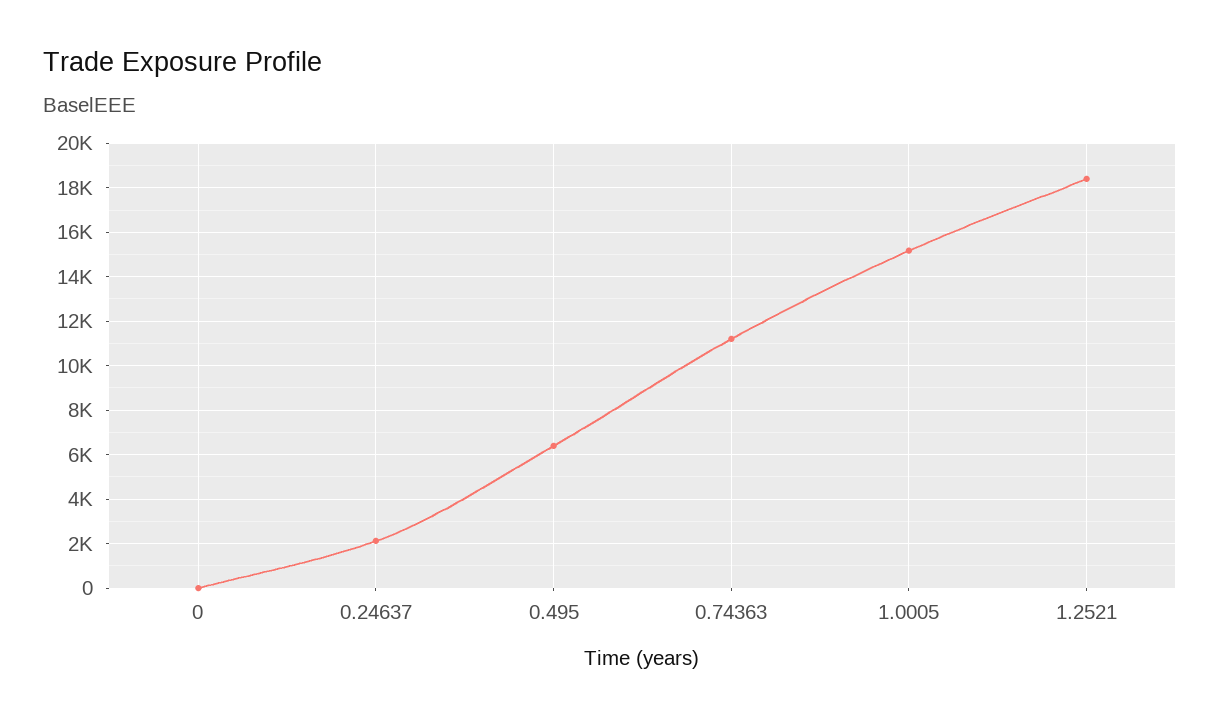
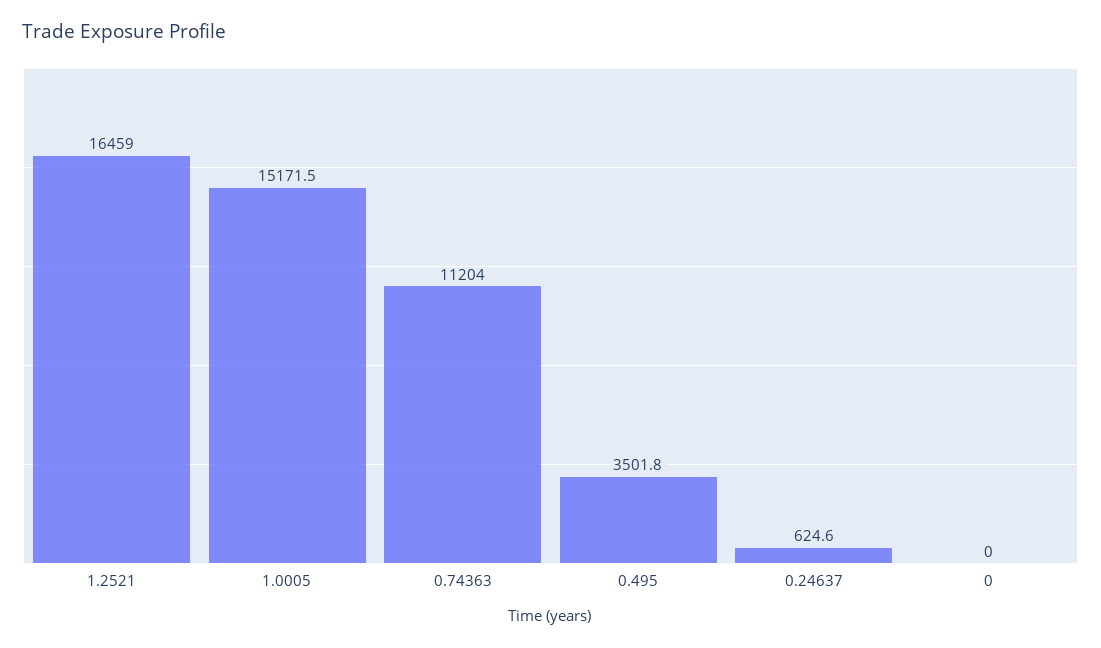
0.24637: 2000 -> 624.6
0.495: 6500 -> 3501.8
1.2521: 18500 -> 16459

